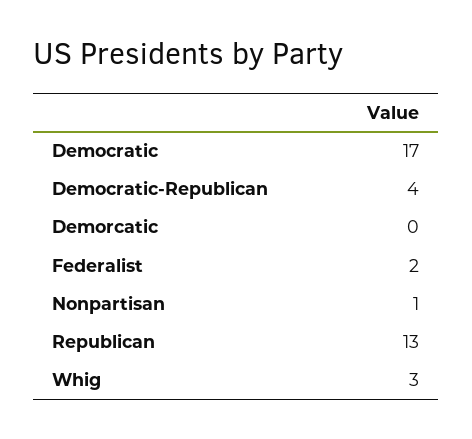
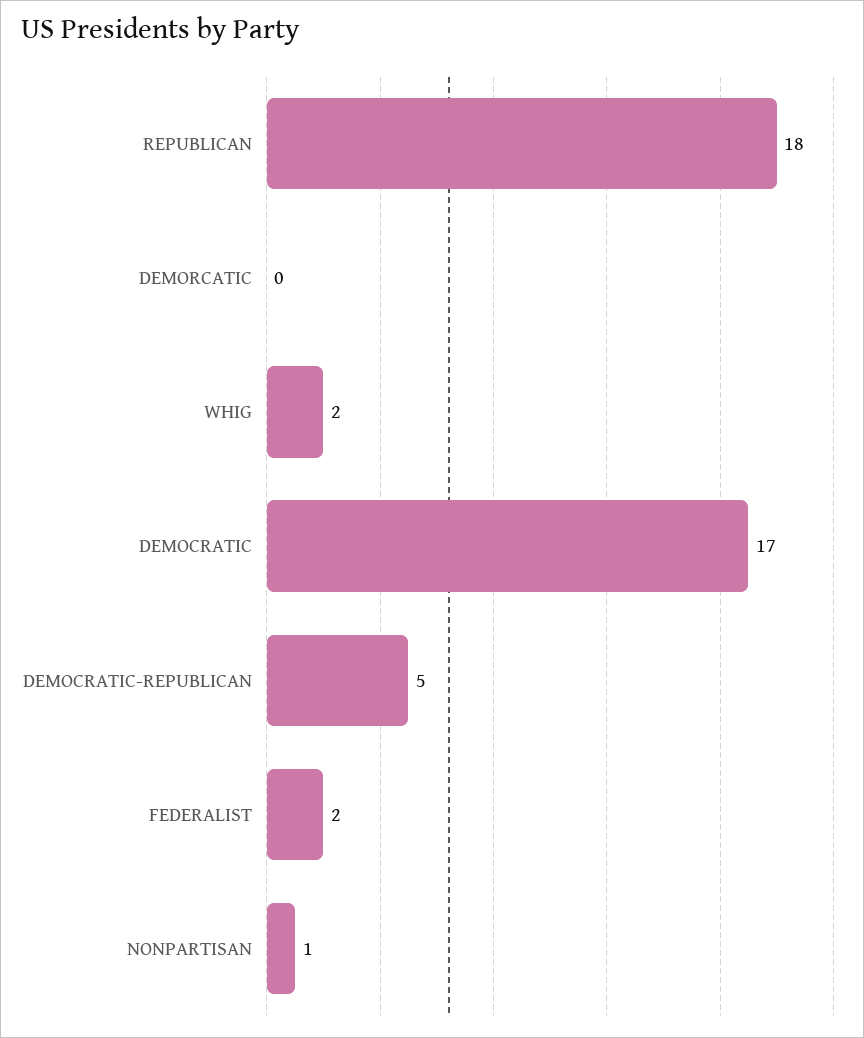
Democratic-Republican: 4 -> 5
Republican: 13 -> 18
Whig: 3 -> 2

